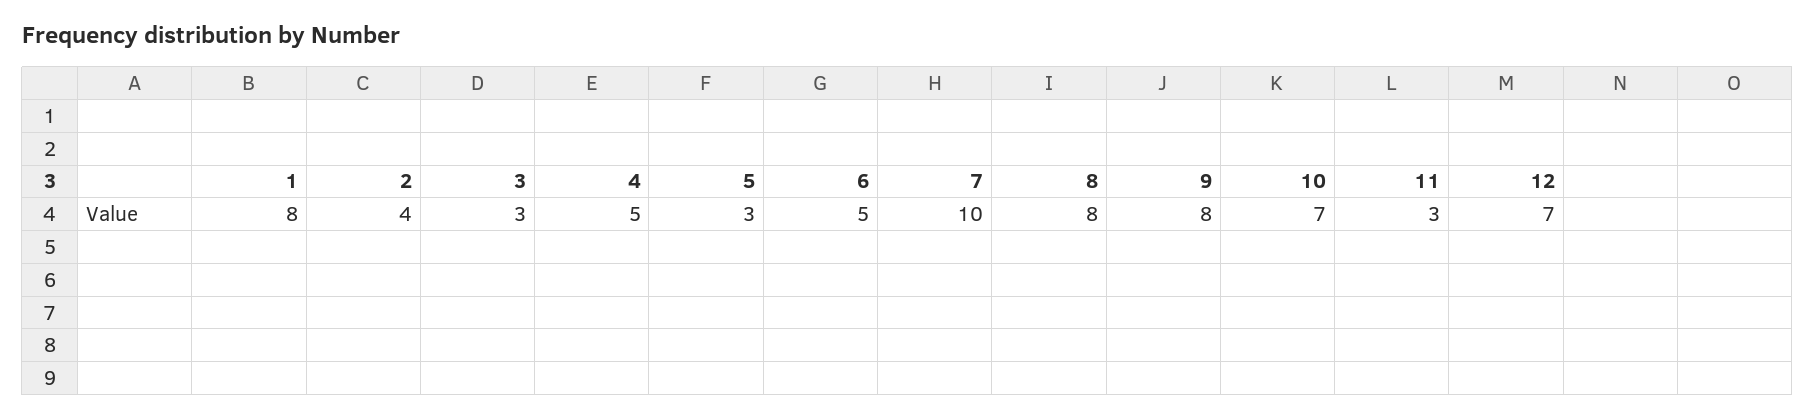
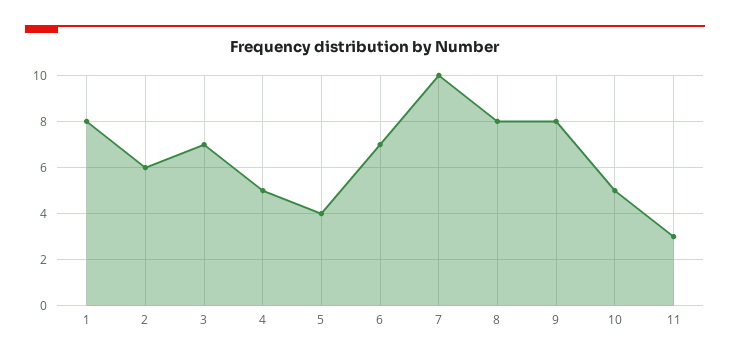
2: 4 -> 6
3: 3 -> 7
5: 3 -> 4
6: 5 -> 7
10: 7 -> 5
12: 7 -> none

